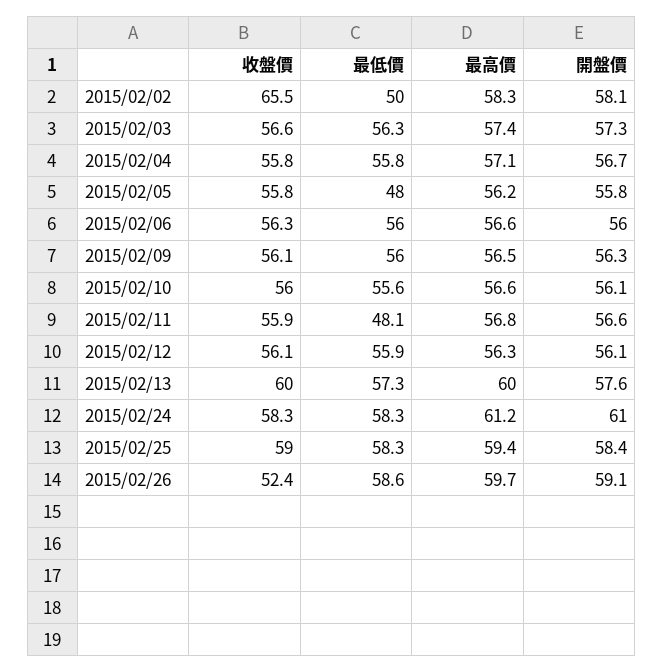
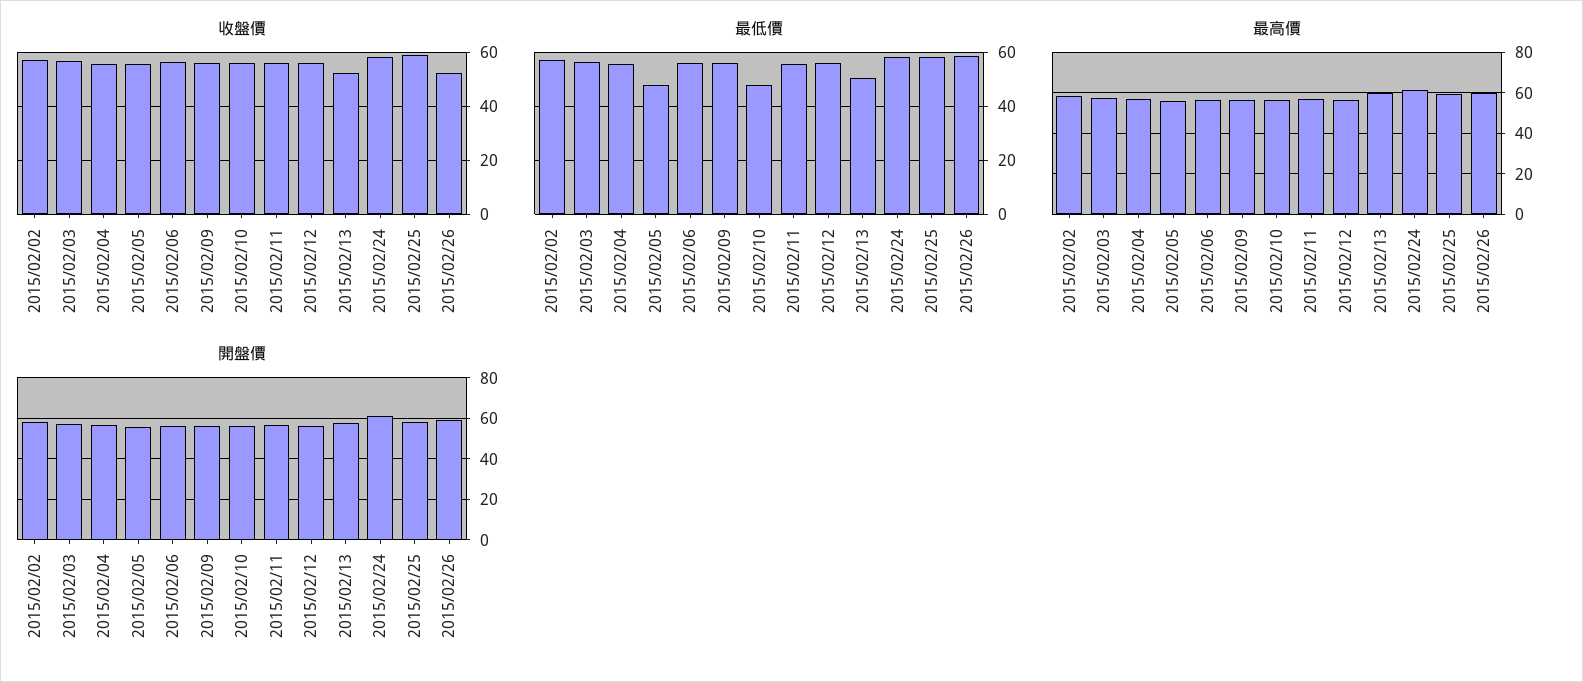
收盤價, 2015/02/02: 65.5 -> 57.5
最低價, 2015/02/02: 50 -> 57.5
最低價, 2015/02/10: 55.6 -> 47.5
最低價, 2015/02/11: 48.1 -> 55
收盤價, 2015/02/13: 60 -> 52.5
最低價, 2015/02/13: 57.3 -> 50

